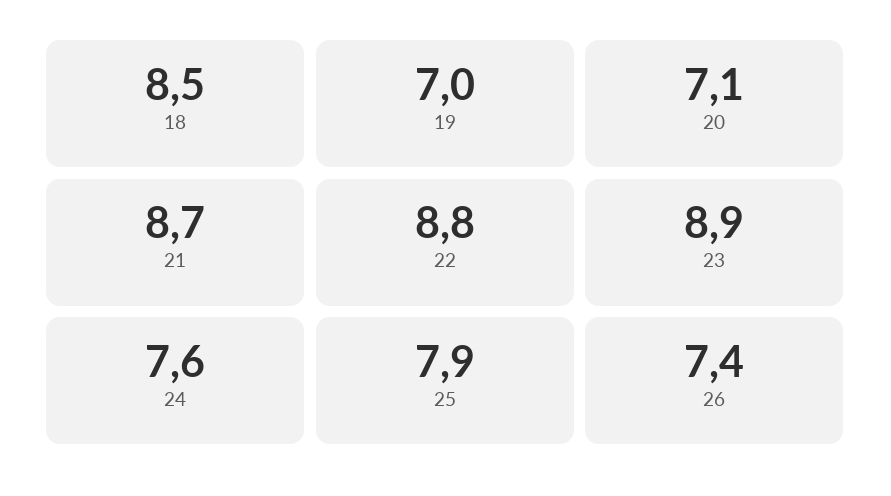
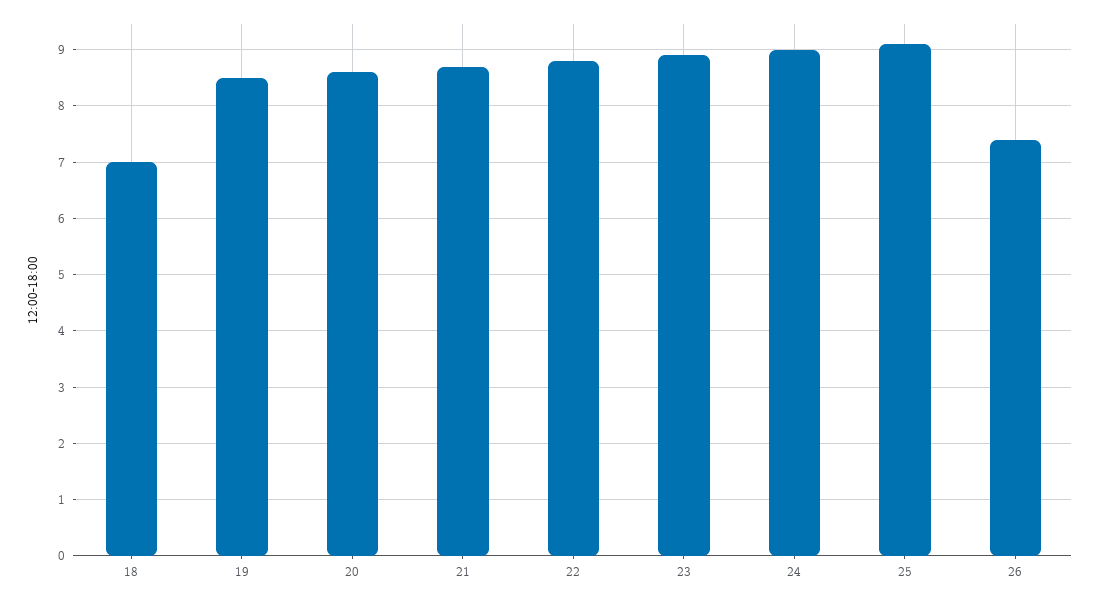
18: 8.5 -> 7
19: 7 -> 8.5
20: 7.1 -> 8.5
24: 7.6 -> 9
25: 7.9 -> 9

